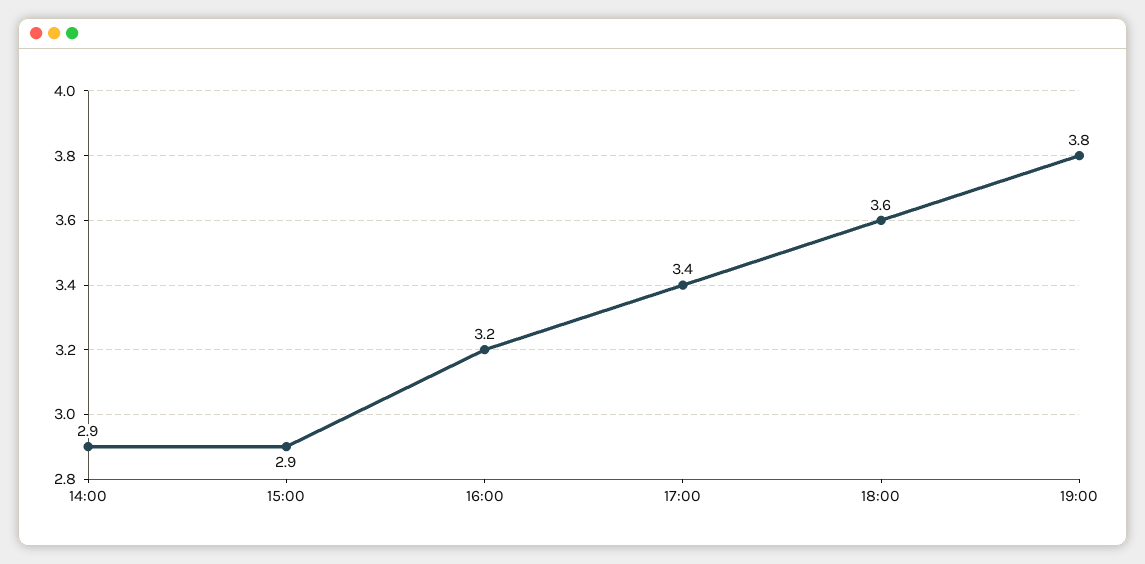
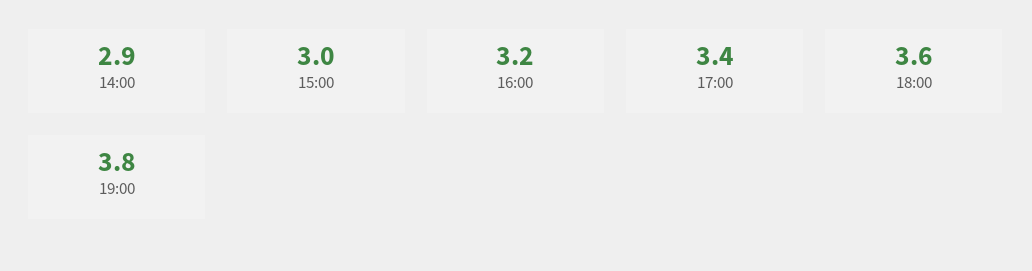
15:00: 2.9 -> 3

